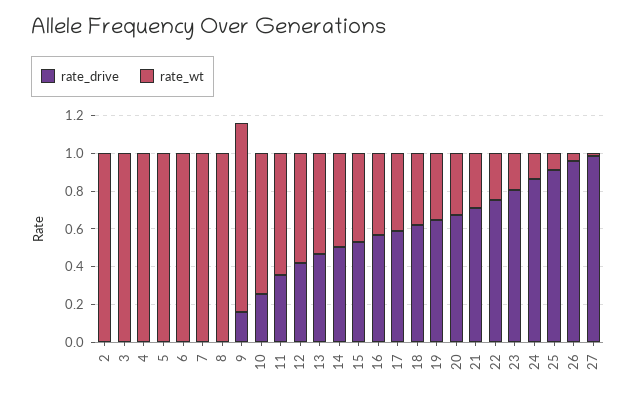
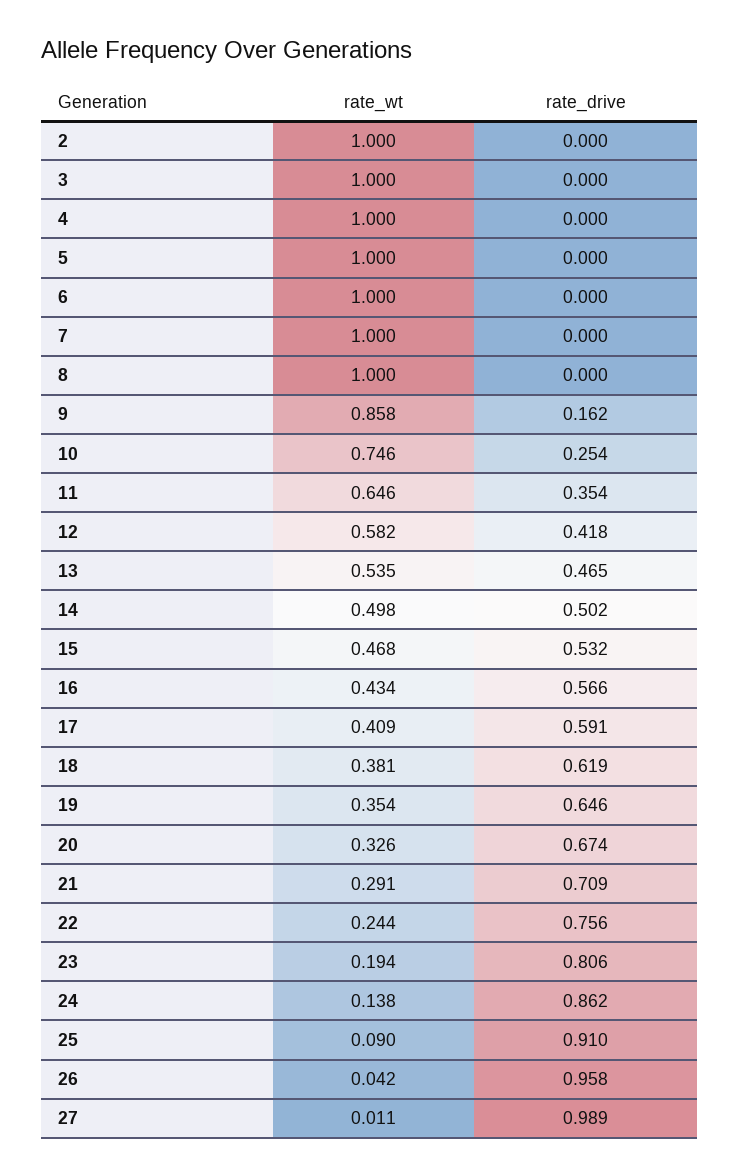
rate_wt, 9: 1 -> 0.858

